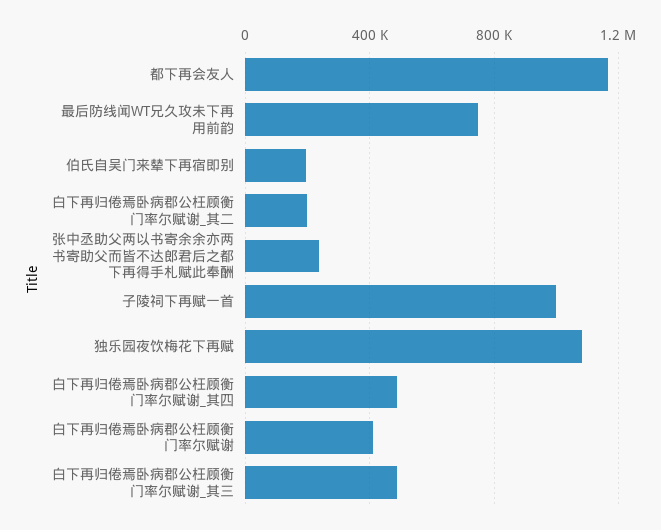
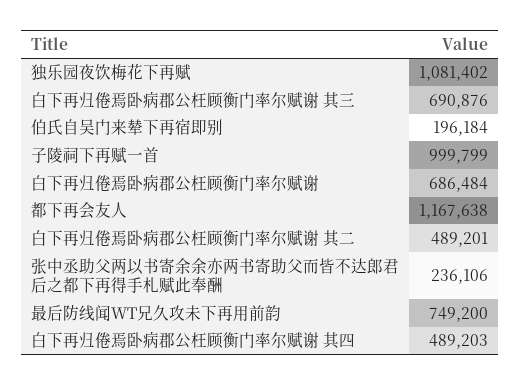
白下再归倦焉卧病郡公枉顾衡门率尔赋谢_其二: 200000 -> 489201
白下再归倦焉卧病郡公枉顾衡门率尔赋谢: 400000 -> 686484
白下再归倦焉卧病郡公枉顾衡门率尔赋谢_其三: 500000 -> 690876

